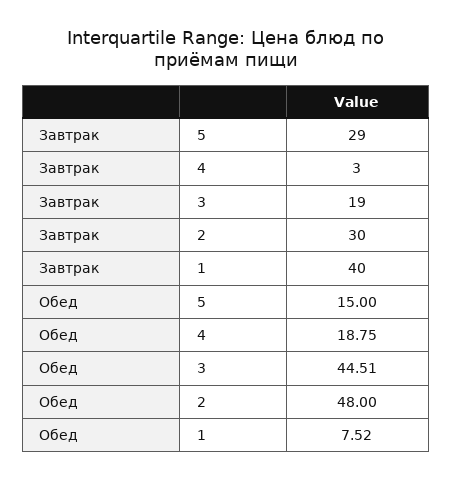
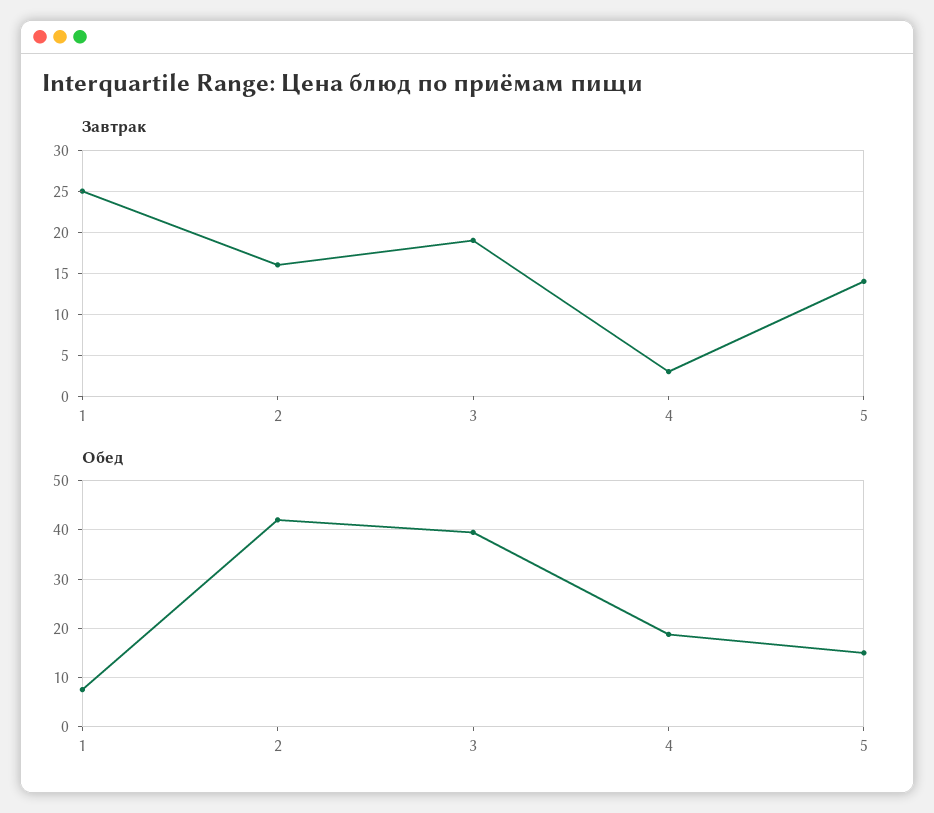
Завтрак, 5: 29 -> 14
Завтрак, 2: 30 -> 16
Завтрак, 1: 40 -> 25
Обед, 3: 44.51 -> 40
Обед, 2: 48 -> 42

